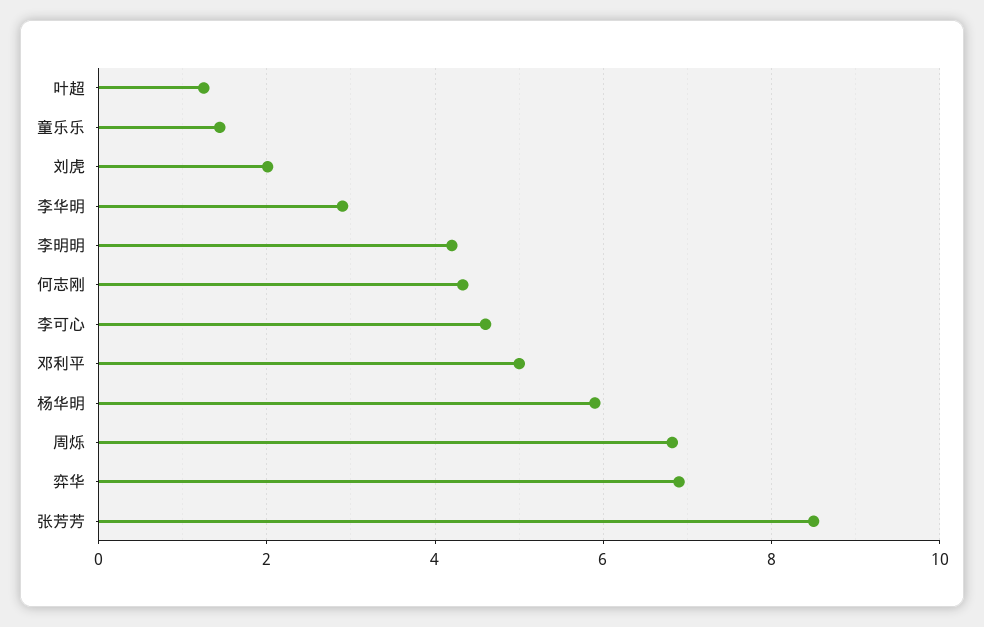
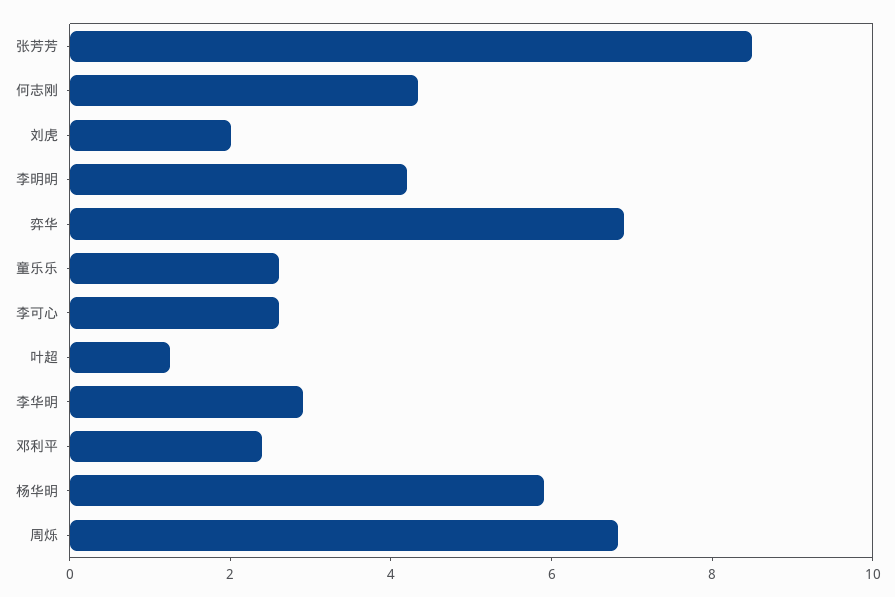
童乐乐: 1.4 -> 2.5
李可心: 4.6 -> 2.5
邓利平: 5 -> 2.5

